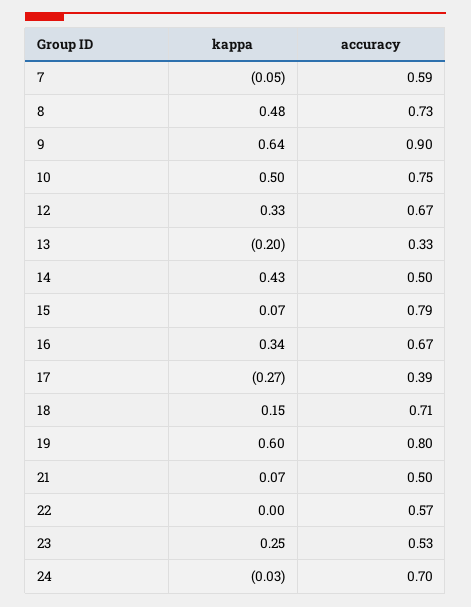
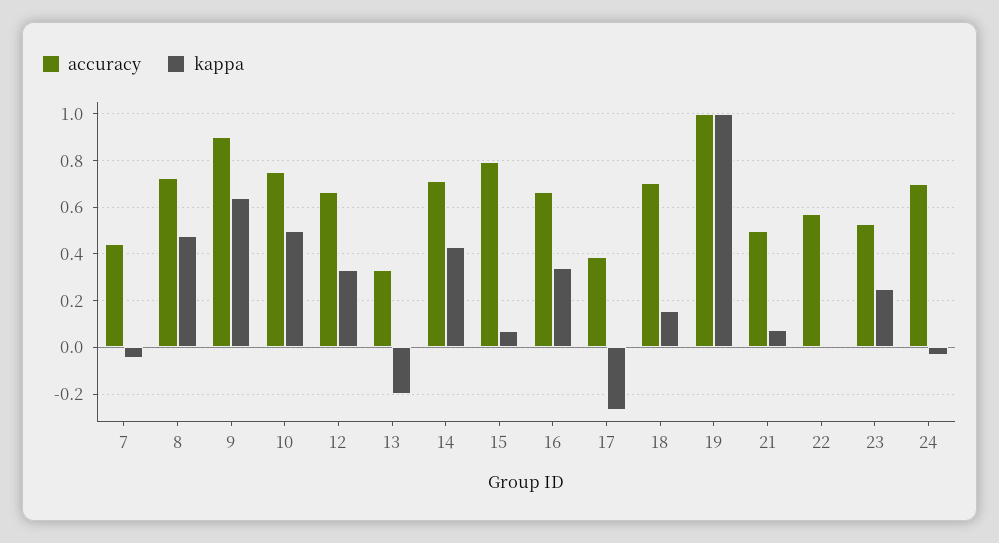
accuracy, 7: 0.59 -> 0.45
accuracy, 14: 0.5 -> 0.7
kappa, 19: 0.6 -> 1
accuracy, 19: 0.8 -> 1

